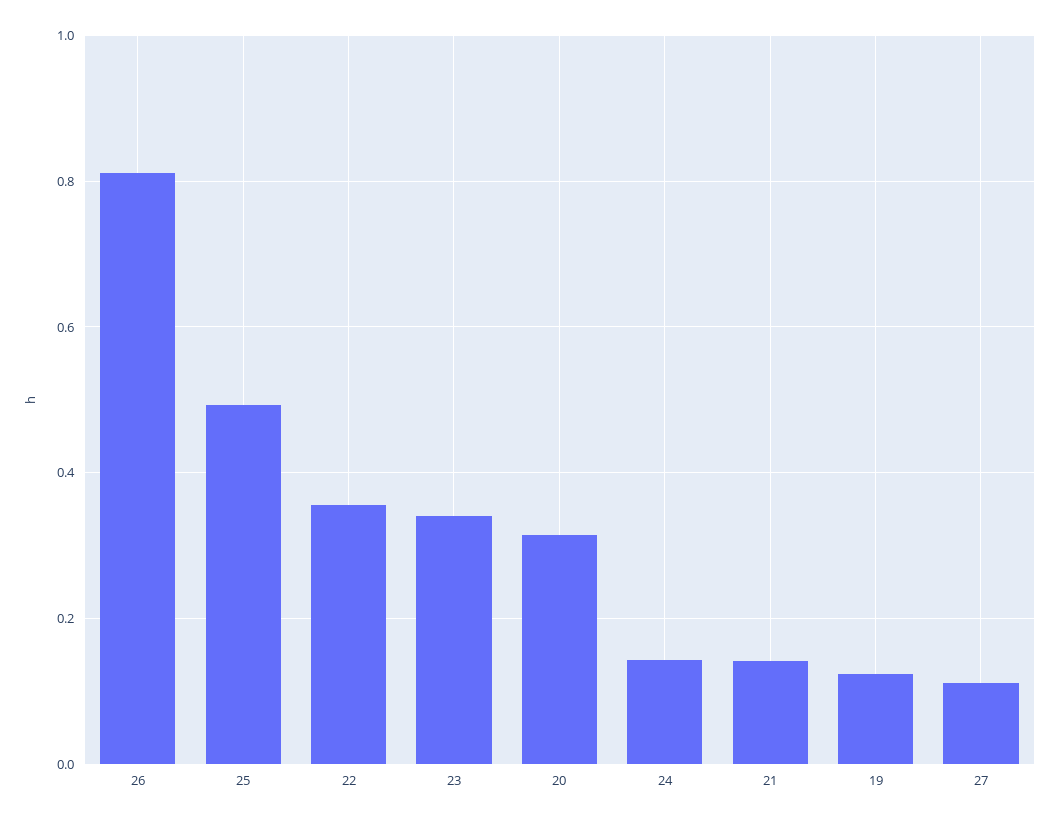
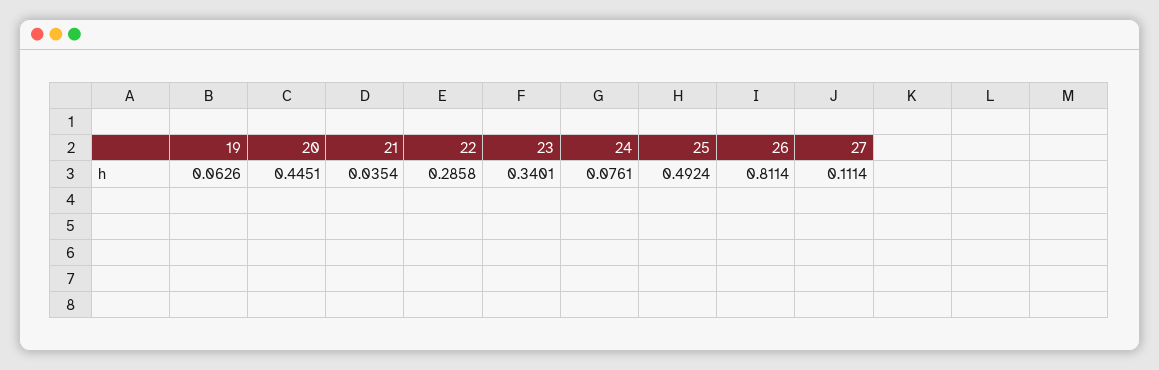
22: 0.36 -> 0.2858
20: 0.32 -> 0.4451
24: 0.14 -> 0.0761
21: 0.14 -> 0.0354
19: 0.12 -> 0.0626

